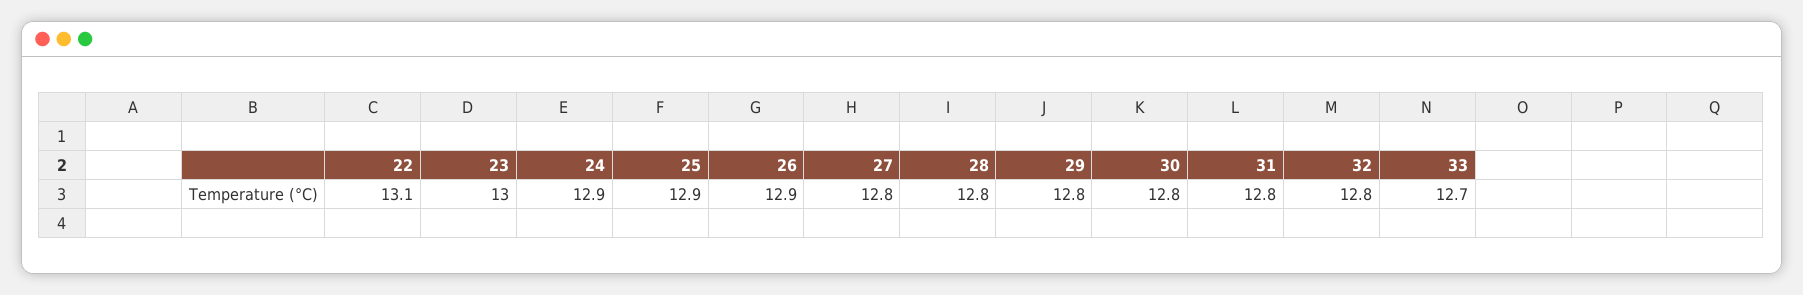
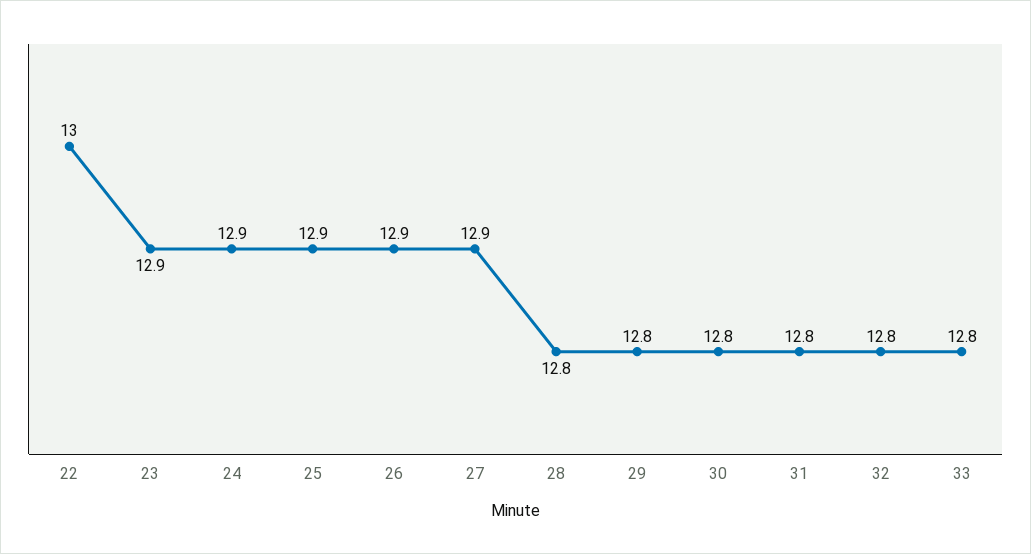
22: 13.1 -> 13
23: 13 -> 12.9
27: 12.8 -> 12.9
33: 12.7 -> 12.8

